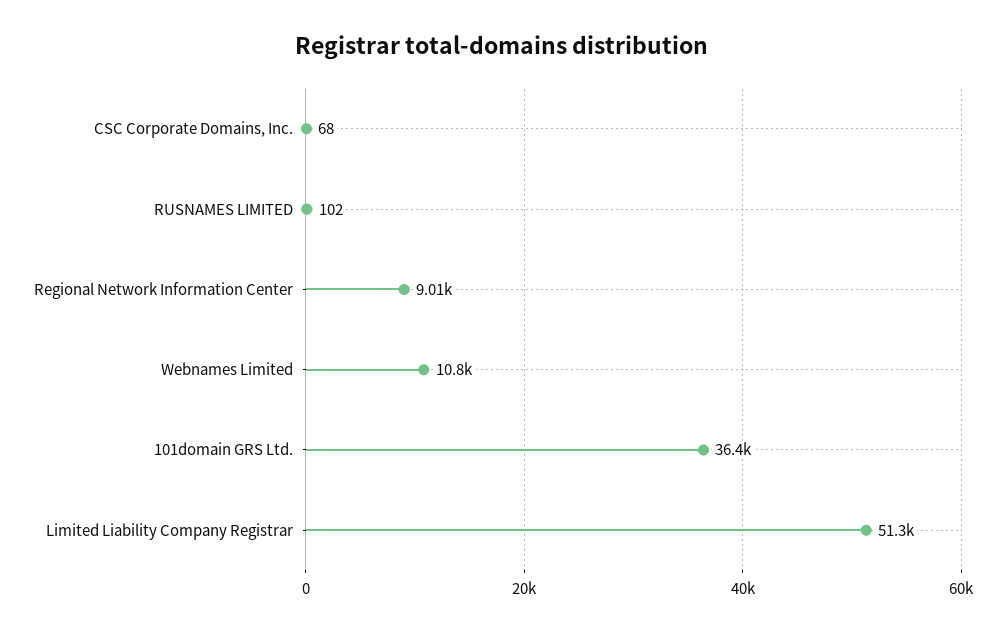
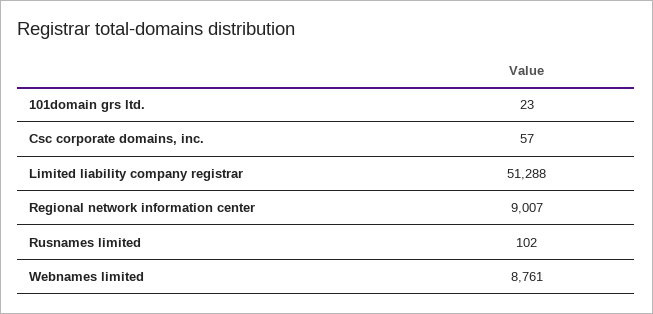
CSC Corporate Domains, Inc.: 68 -> 57
Webnames Limited: 10800 -> 8761
101domain GRS Ltd.: 36400 -> 23

